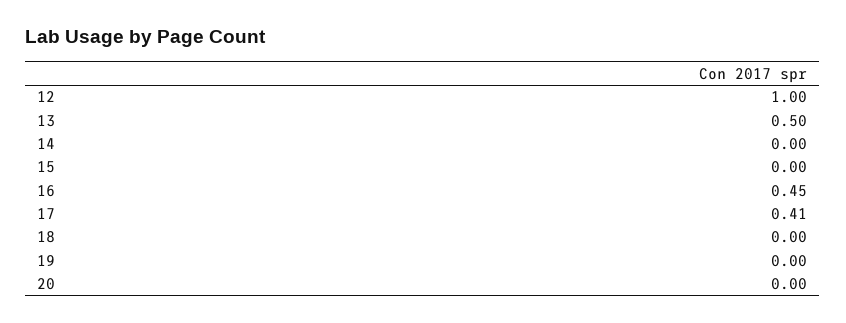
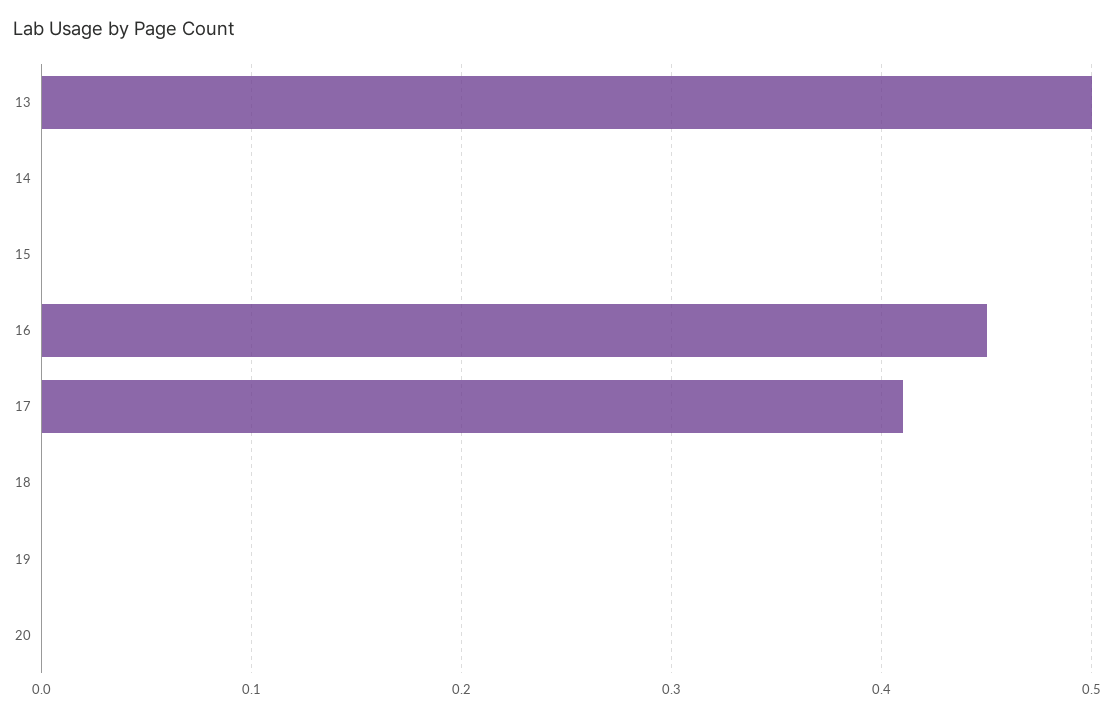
12: 1 -> none

